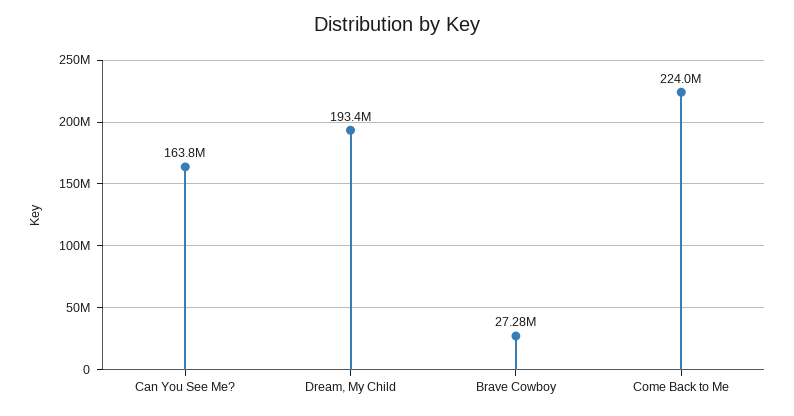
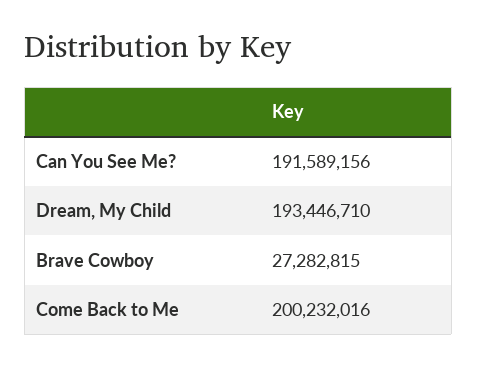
Can You See Me?: 163800000 -> 191589156
Come Back to Me: 224000000 -> 200232016

